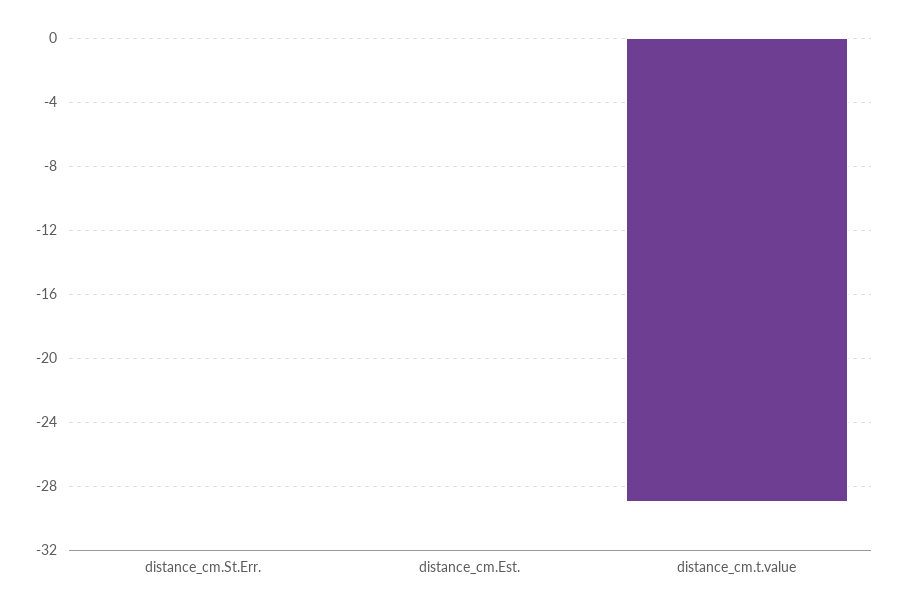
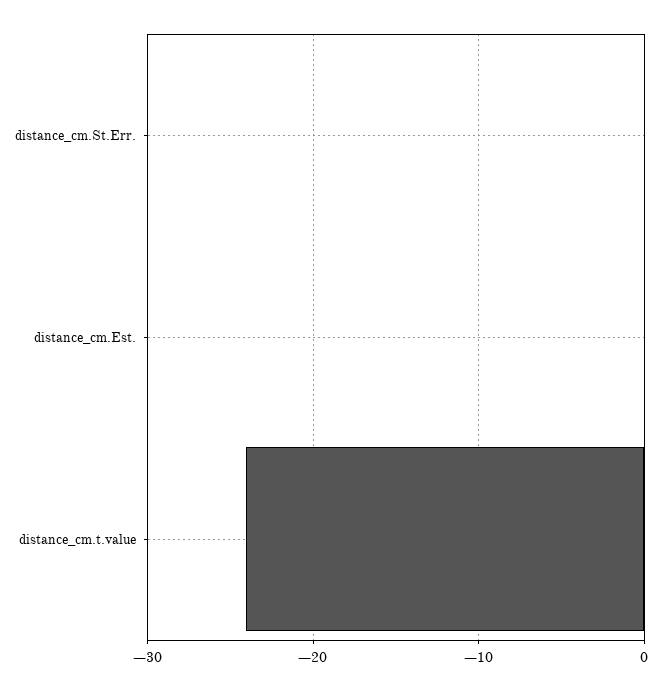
distance_cm.t.value: -29 -> -24

